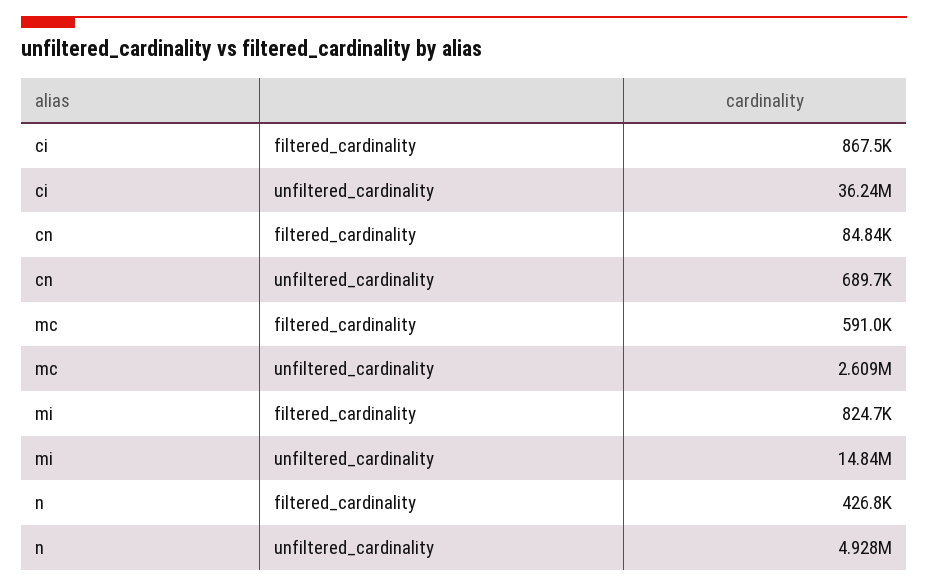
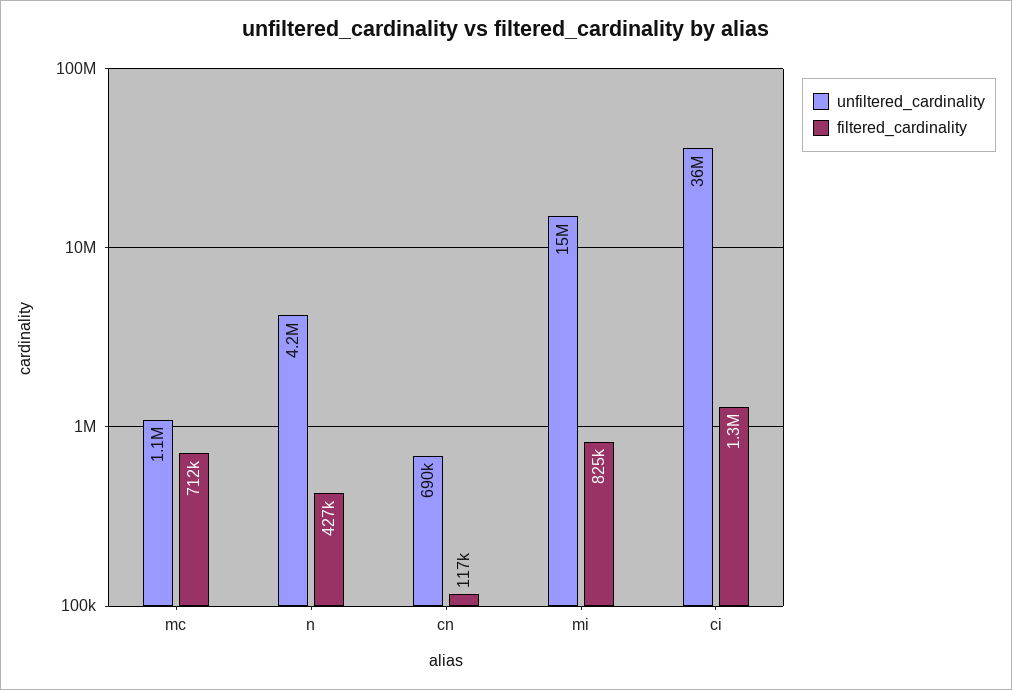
filtered_cardinality, ci: 867500 -> 1300000
filtered_cardinality, cn: 84840 -> 117000
filtered_cardinality, mc: 591000 -> 712000
unfiltered_cardinality, mc: 2609000 -> 1100000
unfiltered_cardinality, n: 4928000 -> 4200000

